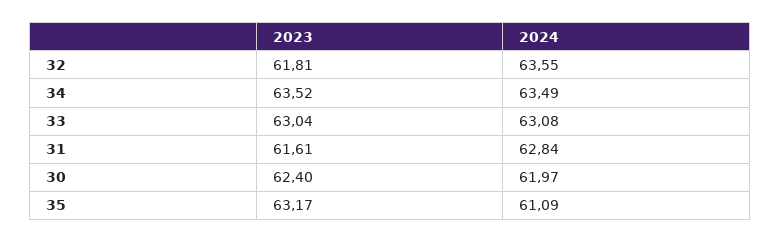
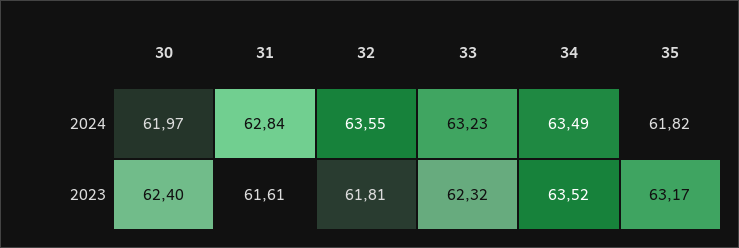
2023, 33: 63.04 -> 62.32
2024, 33: 63.08 -> 63.23
2024, 35: 61.09 -> 61.82

